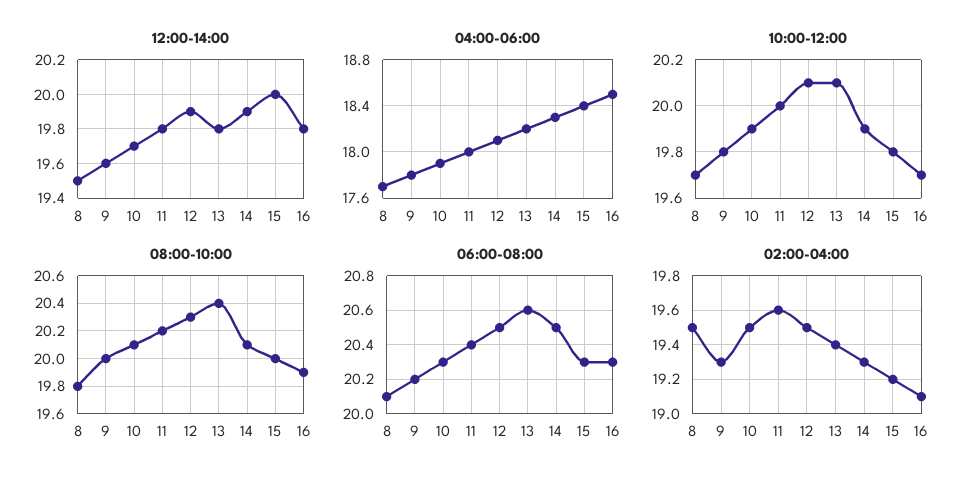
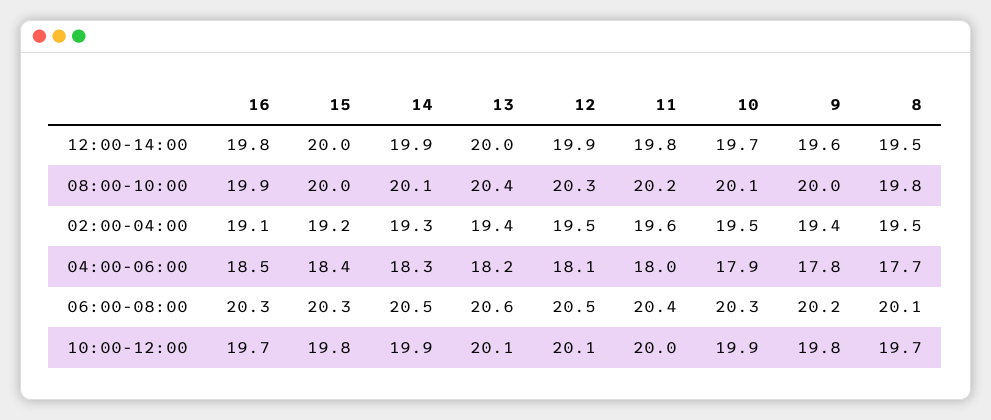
12:00-14:00, 13: 19.8 -> 20
02:00-04:00, 9: 19.3 -> 19.4

